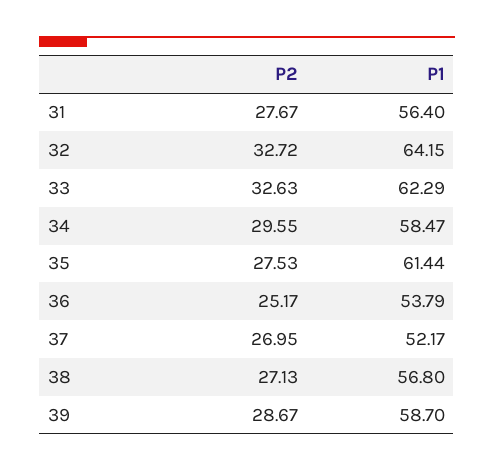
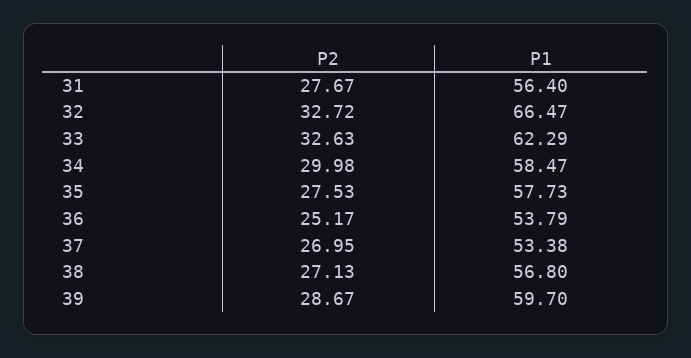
P1, 32: 64.15 -> 66.47
P2, 34: 29.55 -> 29.98
P1, 35: 61.44 -> 57.73
P1, 37: 52.17 -> 53.38
P1, 39: 58.7 -> 59.7

